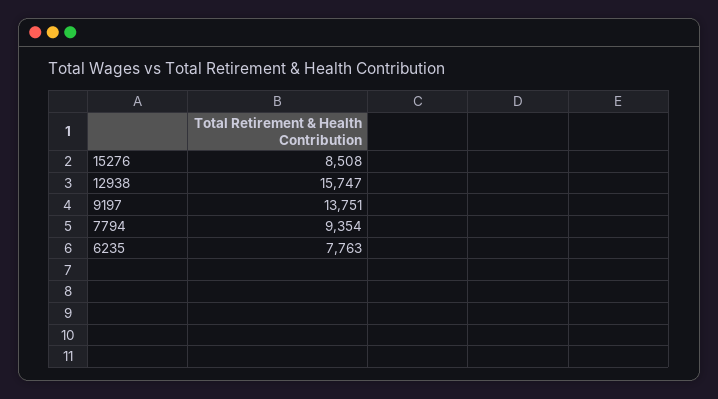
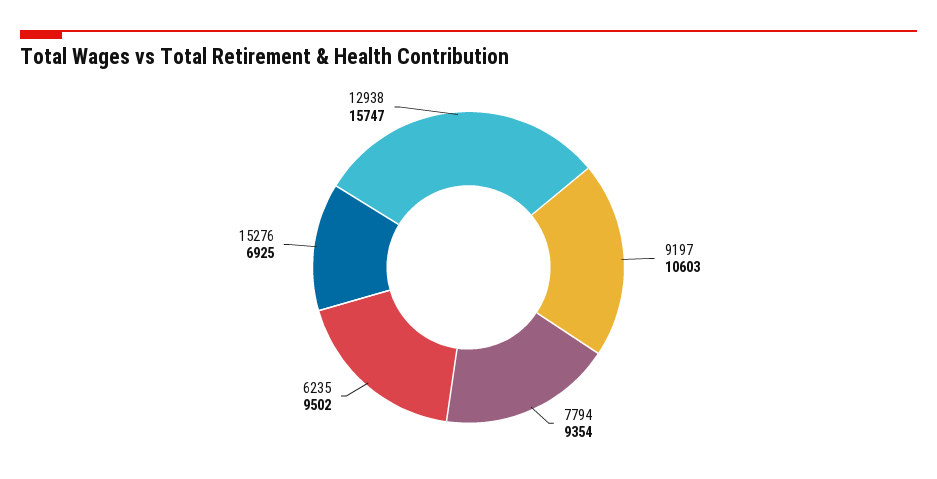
15276: 8508 -> 6925
9197: 13751 -> 10603
6235: 7763 -> 9502

